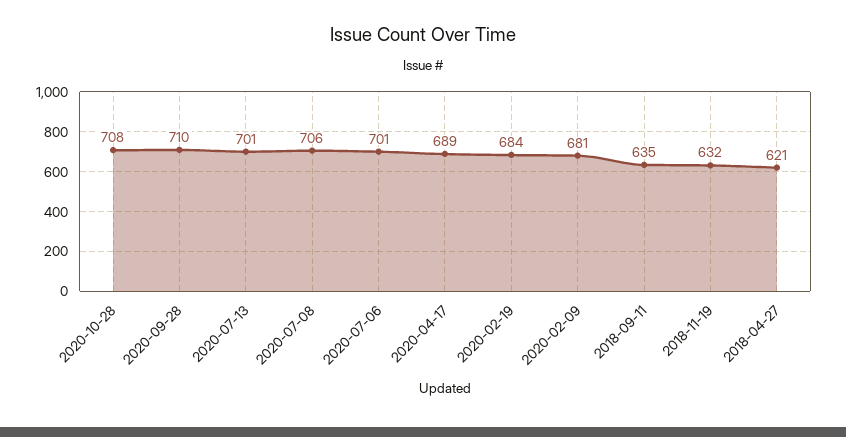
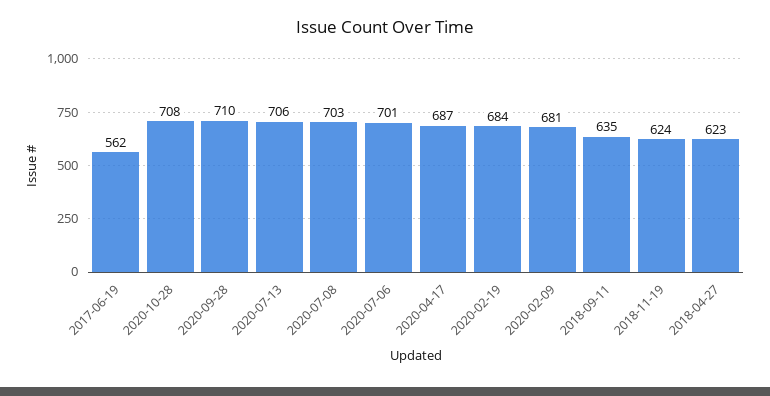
2020-07-13: 701 -> 706
2020-07-08: 706 -> 703
2020-04-17: 689 -> 687
2018-11-19: 632 -> 624
2018-04-27: 621 -> 623
2017-06-19: none -> 562

